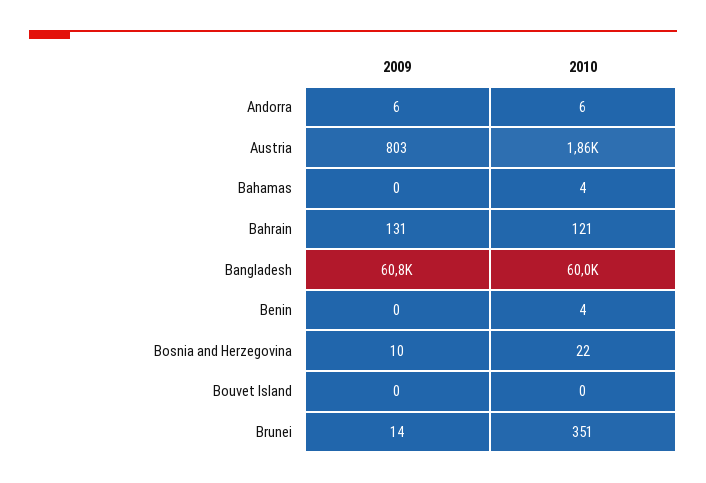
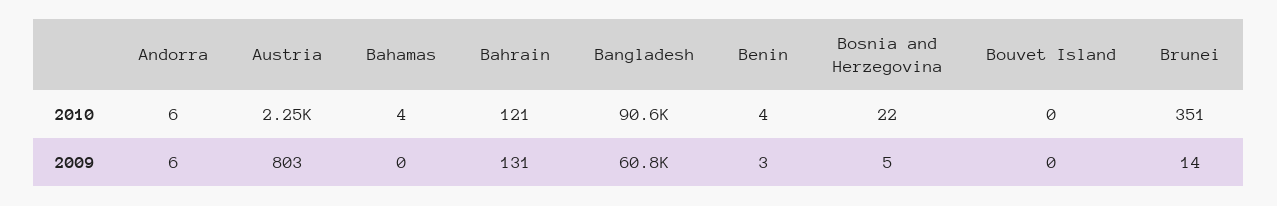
2010, Austria: 1860 -> 2250
2010, Bangladesh: 60000 -> 90600
2009, Benin: 0 -> 3
2009, Bosnia and Herzegovina: 10 -> 5

